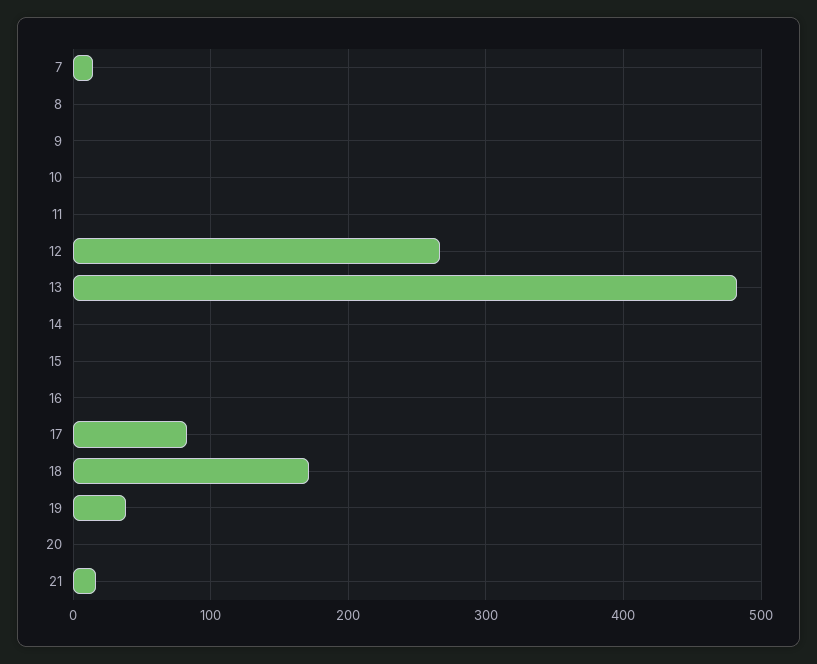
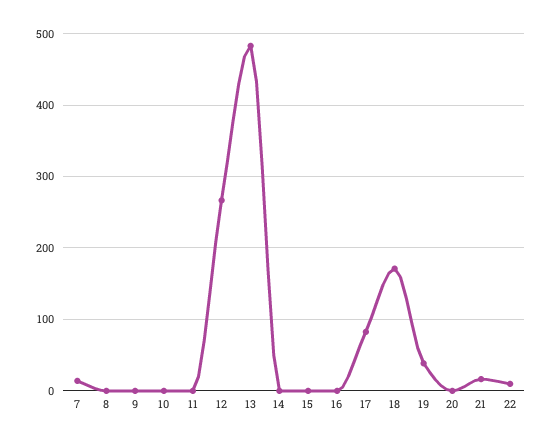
22: none -> 10

